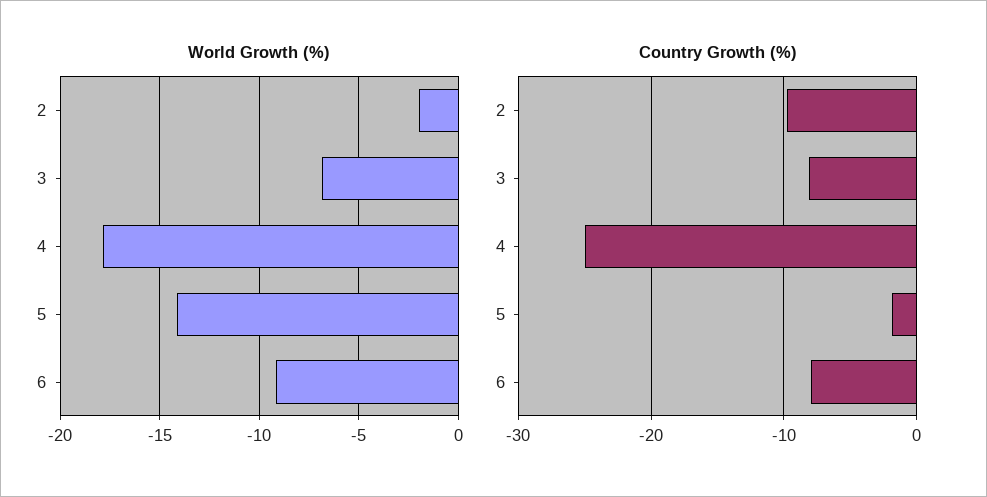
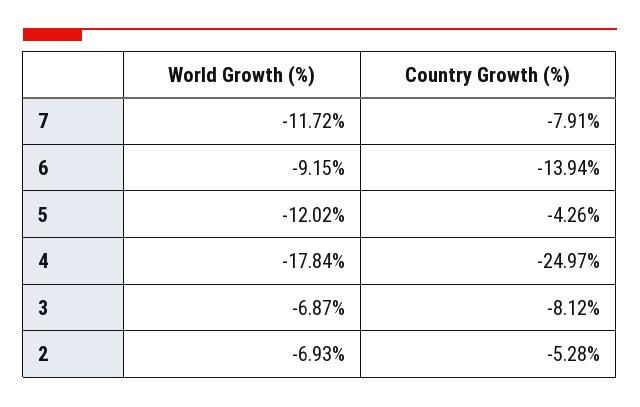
World Growth (%), 2: -2 -> -6.93
World Growth (%), 5: -14 -> -12.02
Country Growth (%), 2: -10 -> -5.28
Country Growth (%), 5: -2 -> -4.26
Country Growth (%), 6: -8 -> -13.94
World Growth (%), 7: none -> -11.72
Country Growth (%), 7: none -> -7.91

